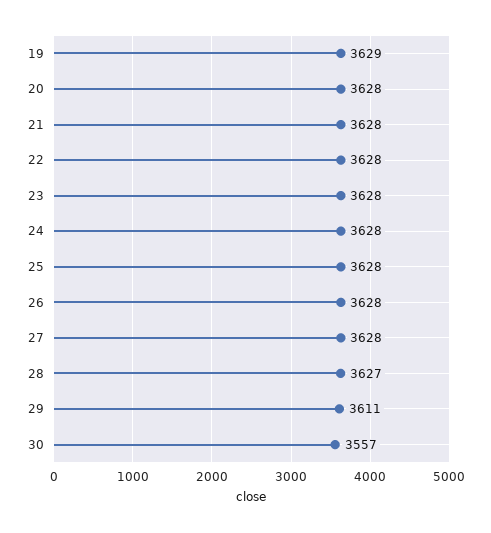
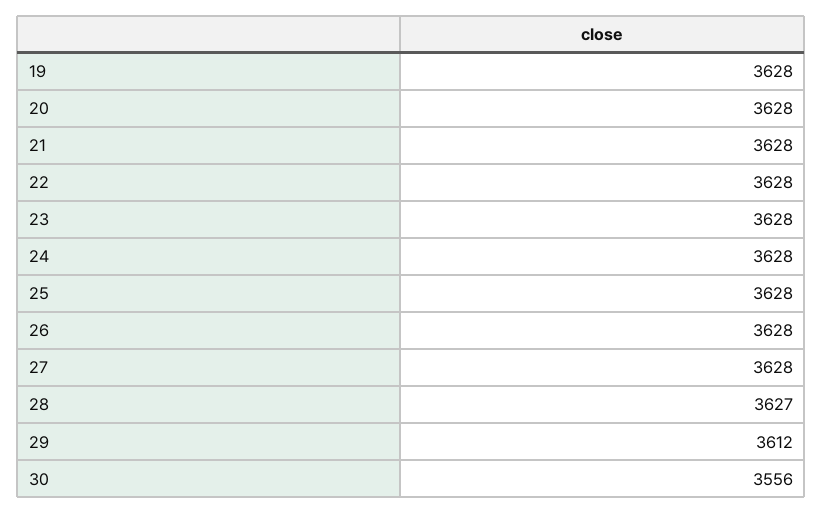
19: 3629 -> 3628
29: 3611 -> 3612
30: 3557 -> 3556

